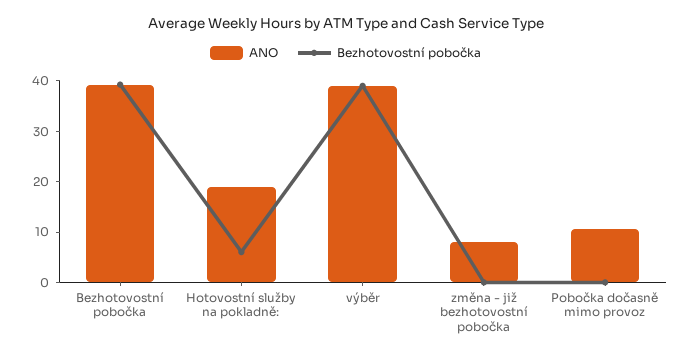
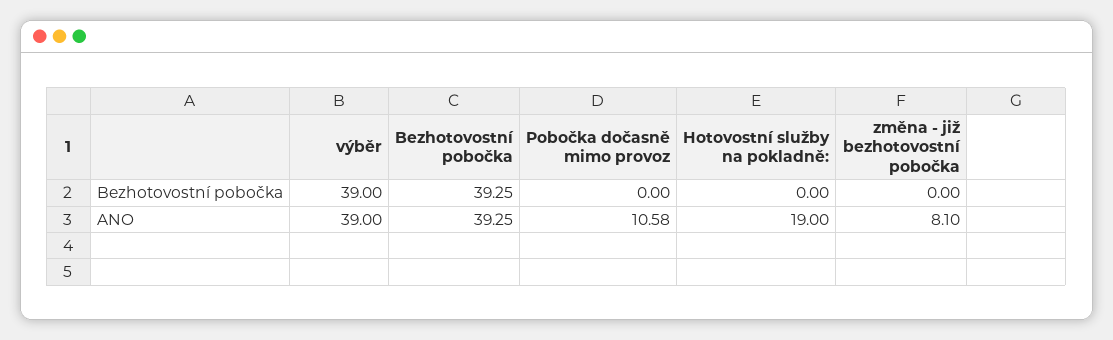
Bezhotovostní pobočka, Hotovostní služby na pokladně:: 6 -> 0

